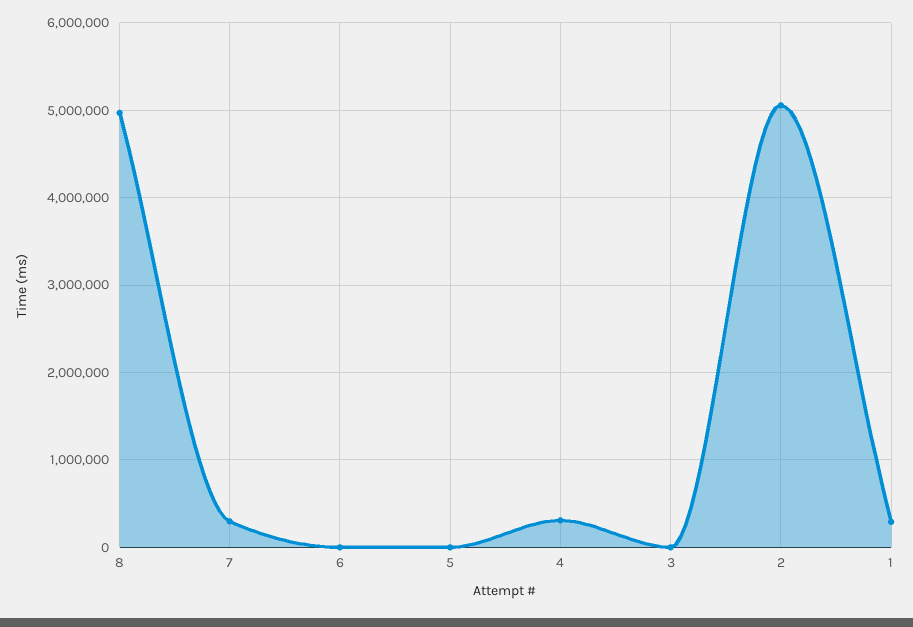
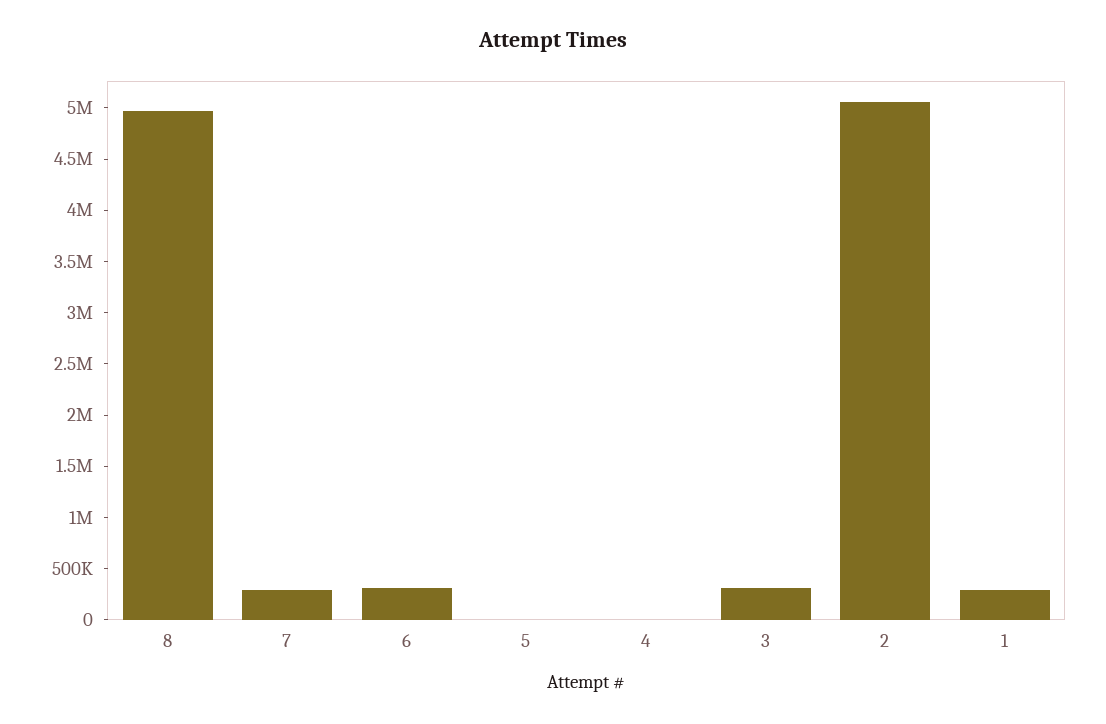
6: 0 -> 300000
4: 300000 -> 0
3: 0 -> 300000

